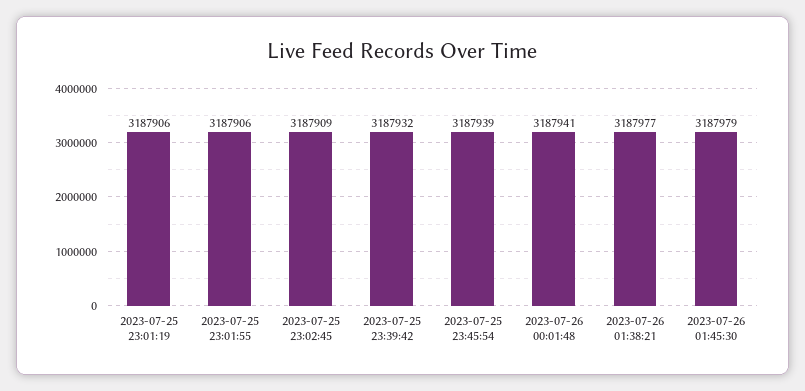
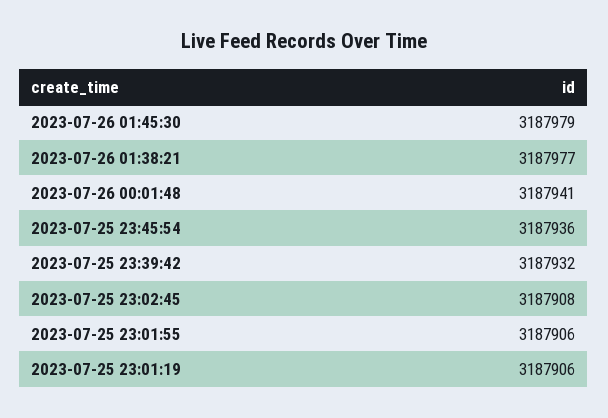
2023-07-25 23:02:45: 3187909 -> 3187908
2023-07-25 23:45:54: 3187939 -> 3187936

